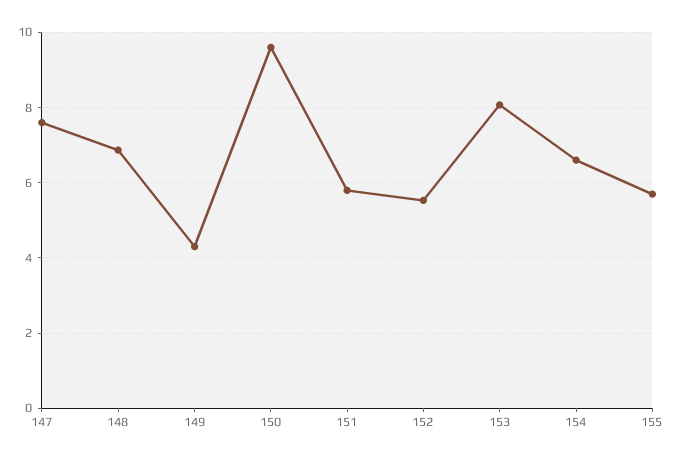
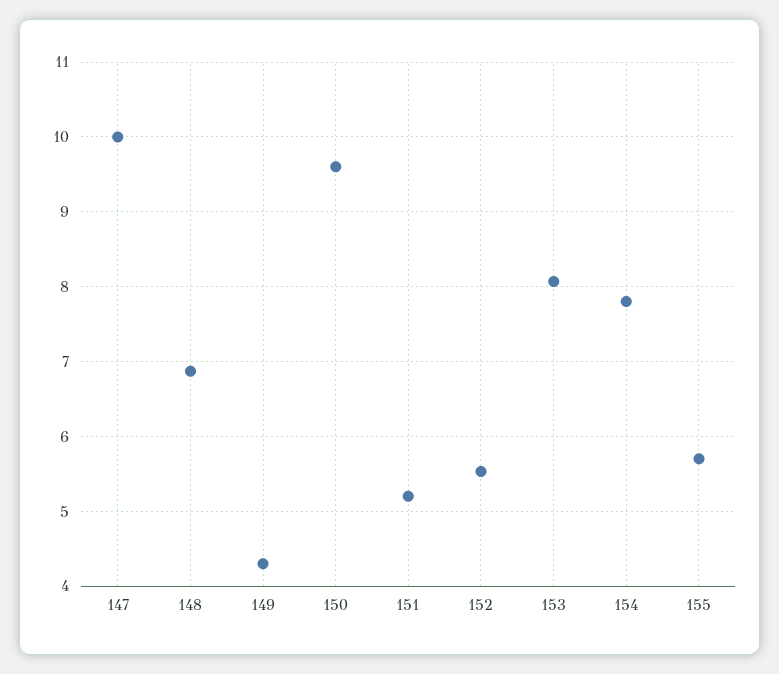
147: 7.6 -> 10
151: 5.8 -> 5.2
154: 6.6 -> 7.8

